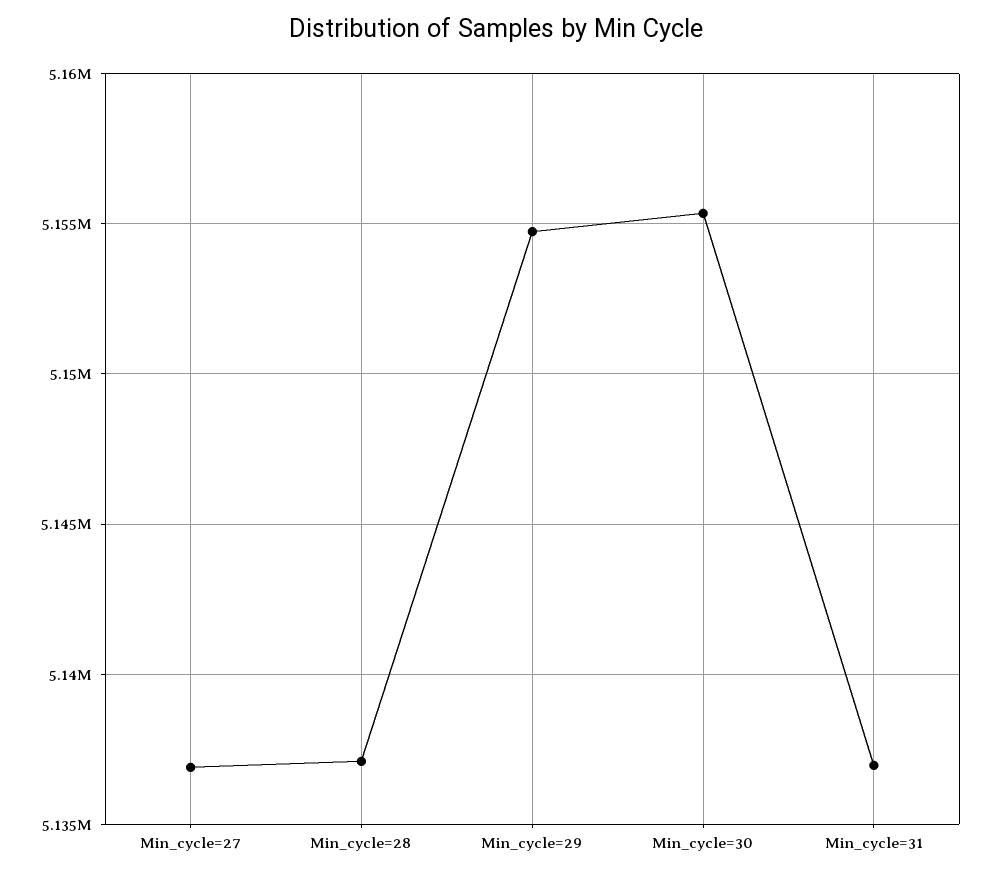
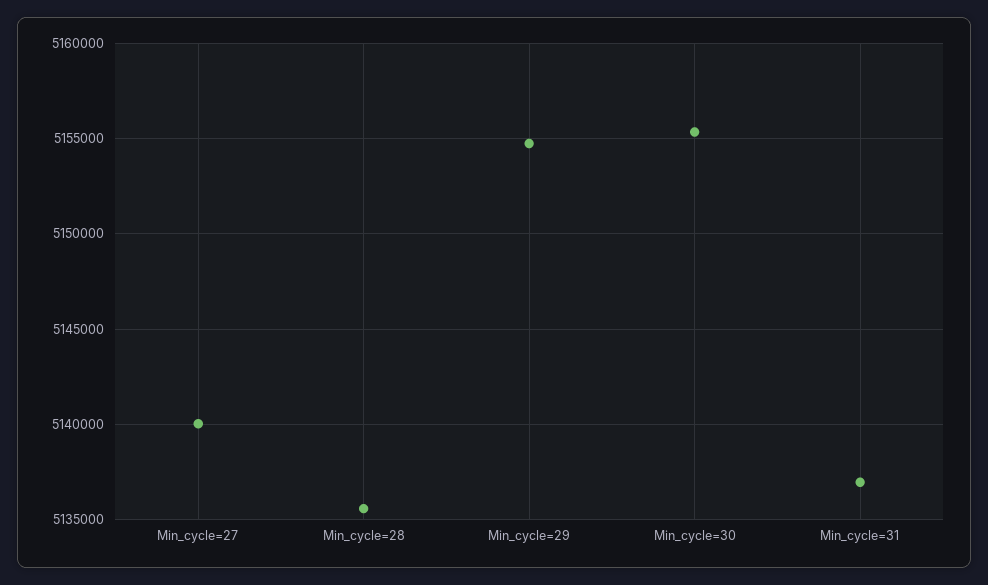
Min_cycle=27: 5137000 -> 5140000
Min_cycle=28: 5137000 -> 5135500

